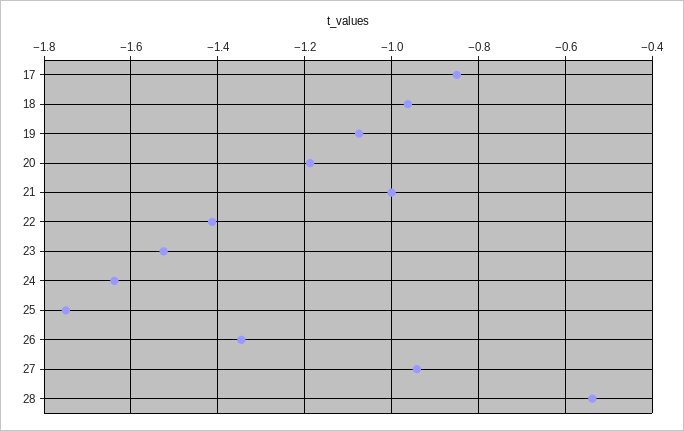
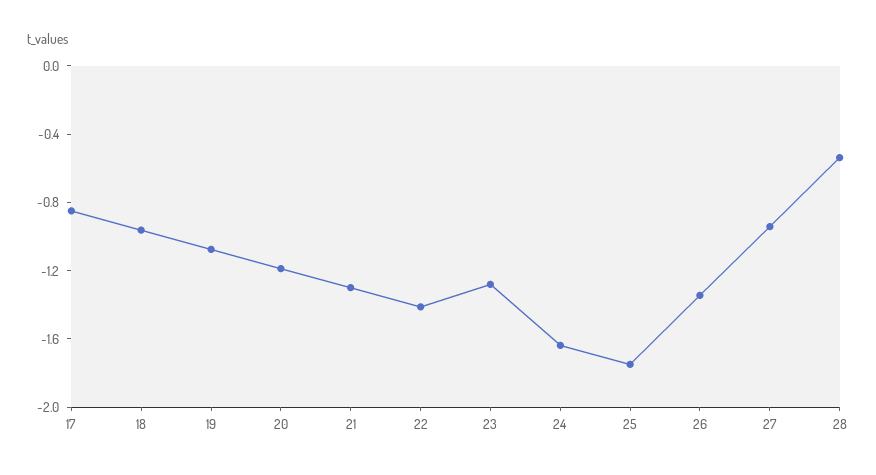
21: -1 -> -1.3
23: -1.52 -> -1.3

